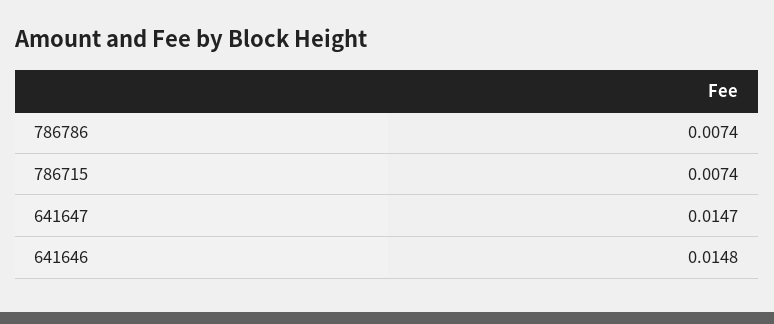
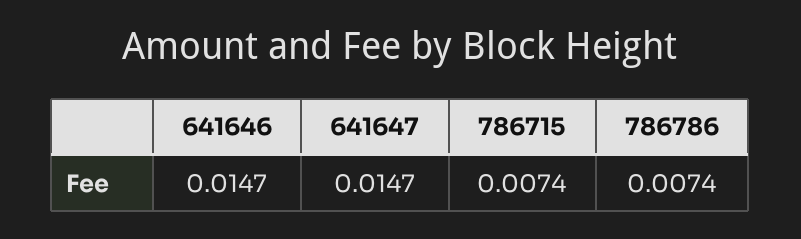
641646: 0.0148 -> 0.0147

